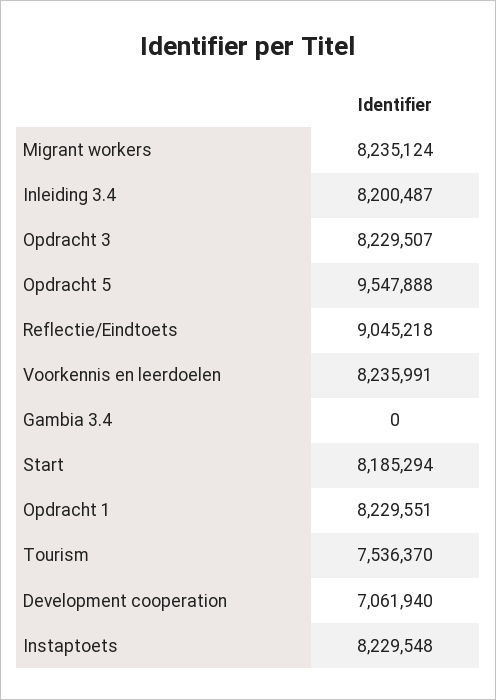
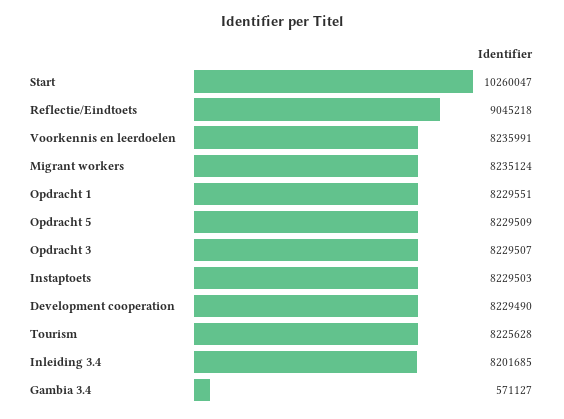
Inleiding 3.4: 8200487 -> 8201685
Opdracht 5: 9547888 -> 8229509
Gambia 3.4: 0 -> 571127
Start: 8185294 -> 10260047
Tourism: 7536370 -> 8225628
Development cooperation: 7061940 -> 8229490
Instaptoets: 8229548 -> 8229503

